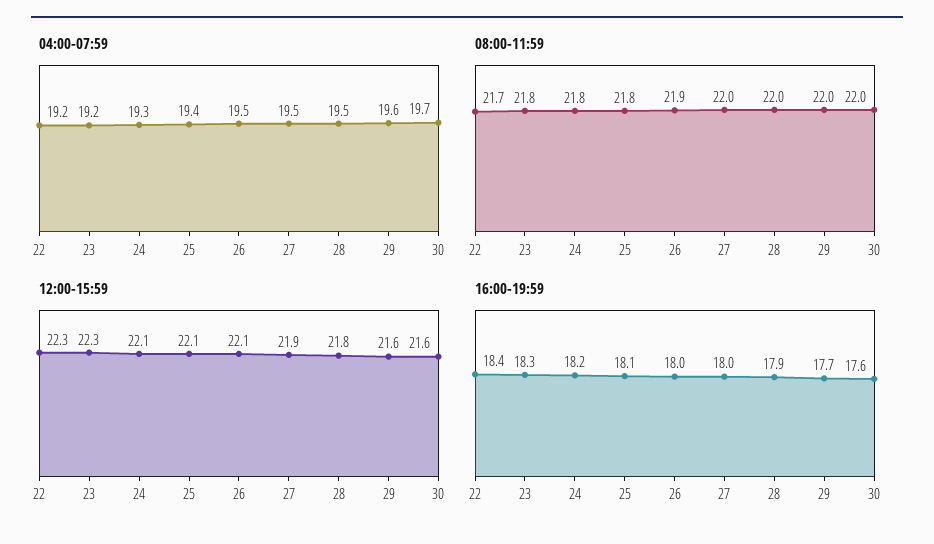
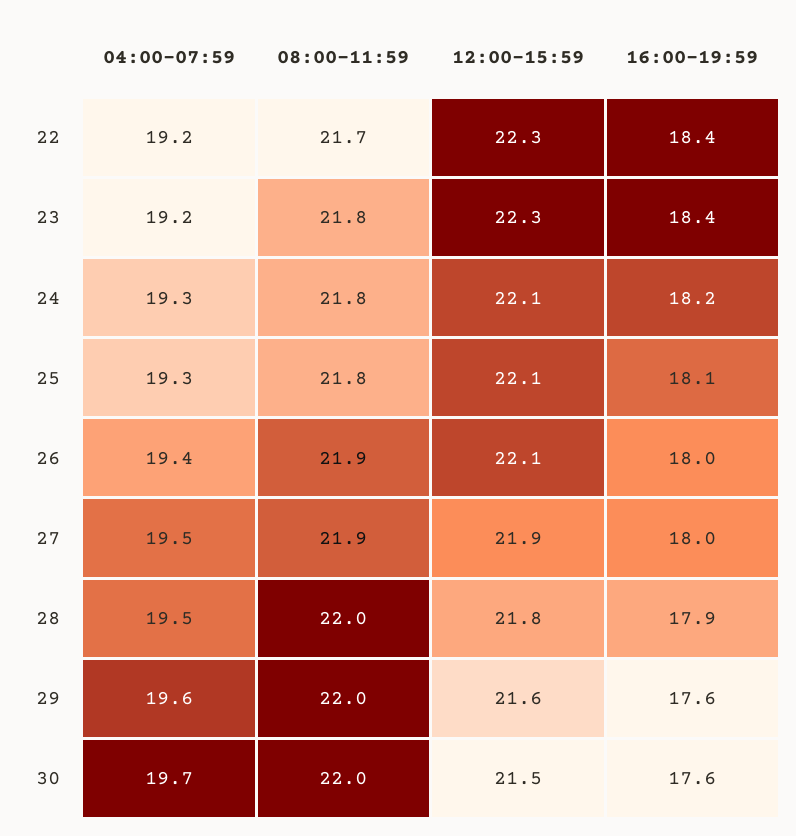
04:00-07:59, 25: 19.4 -> 19.3
04:00-07:59, 26: 19.5 -> 19.4
08:00-11:59, 27: 22 -> 21.9
12:00-15:59, 30: 21.6 -> 21.5
16:00-19:59, 23: 18.3 -> 18.4
16:00-19:59, 29: 17.7 -> 17.6

